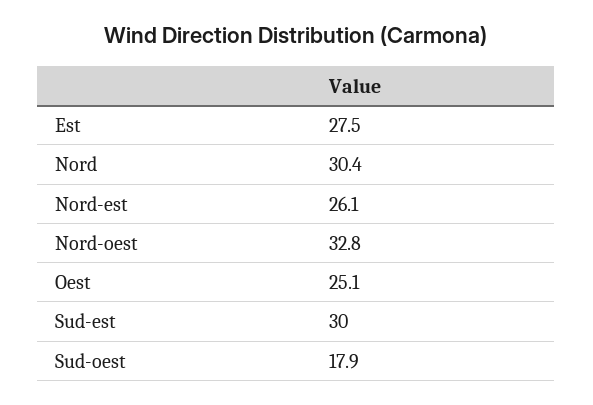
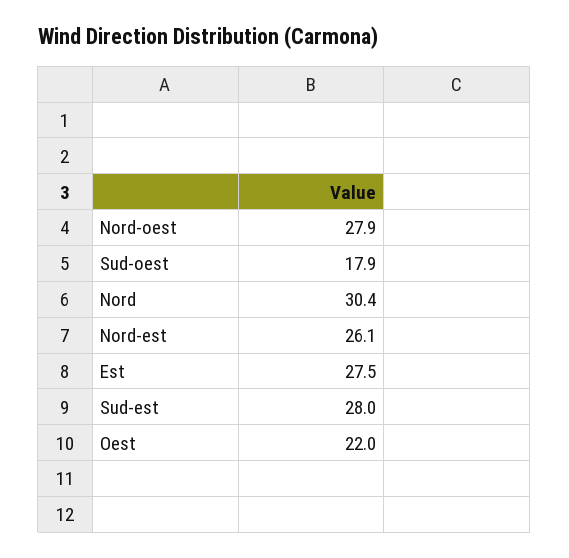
Nord-oest: 32.8 -> 27.9
Oest: 25.1 -> 22
Sud-est: 30 -> 28

